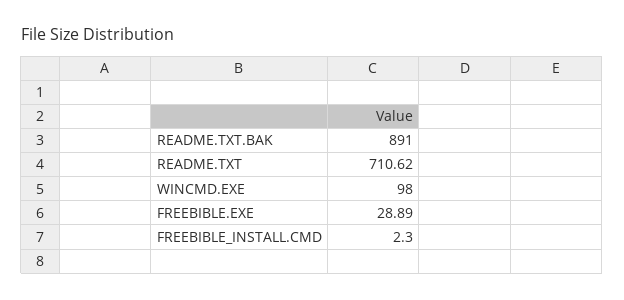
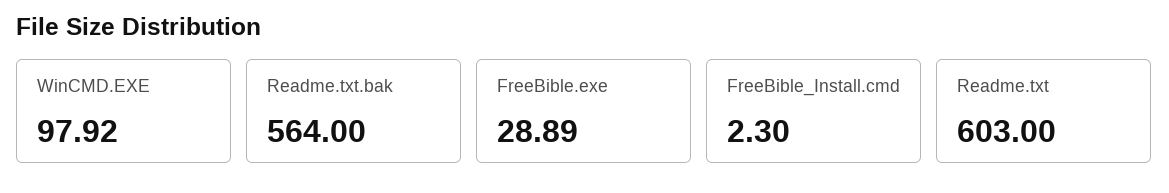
README.TXT.BAK: 891 -> 564
README.TXT: 710.62 -> 603
WINCMD.EXE: 98 -> 97.92

